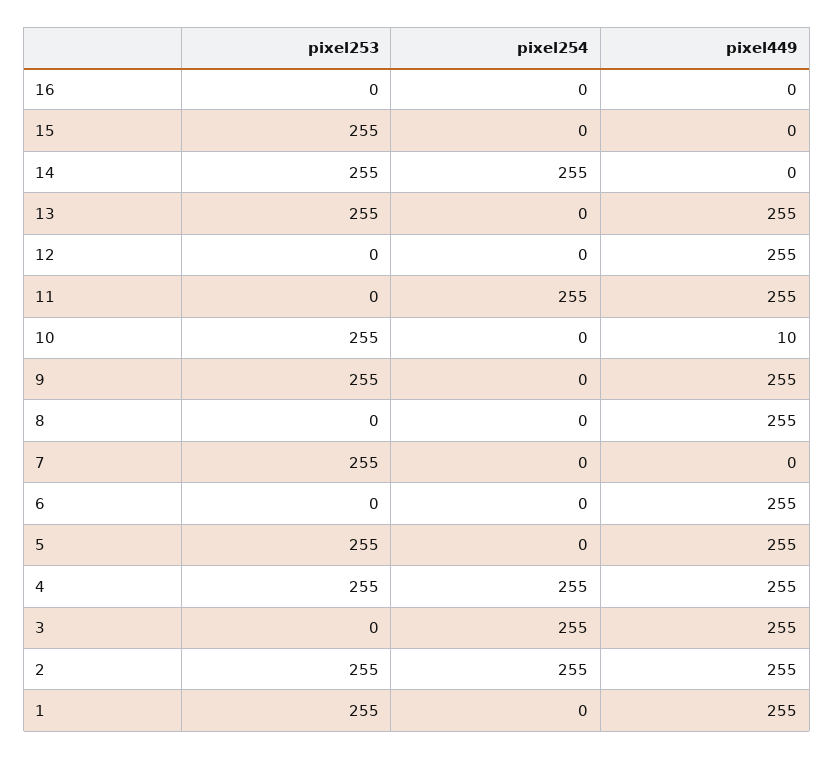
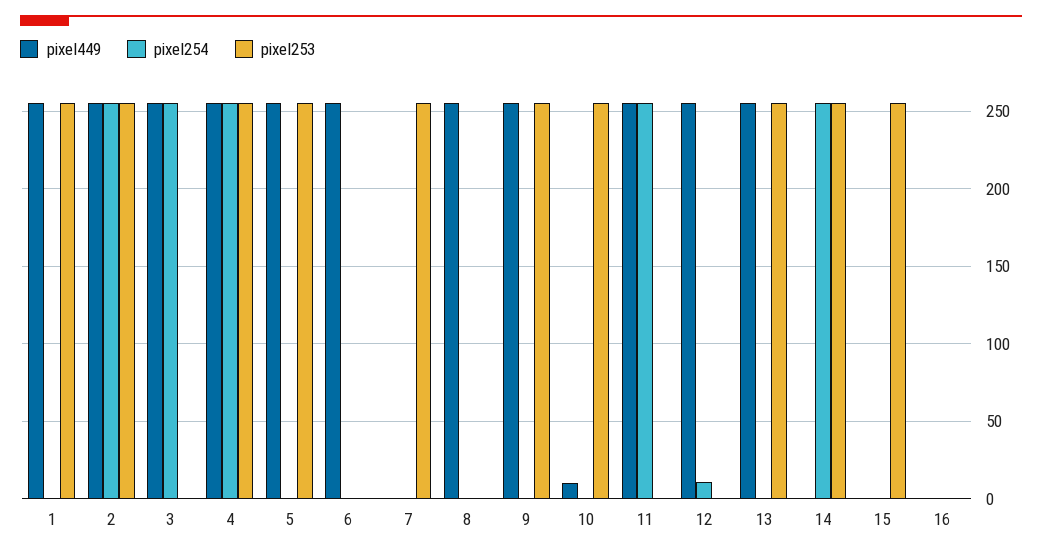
pixel254, 12: 0 -> 10

